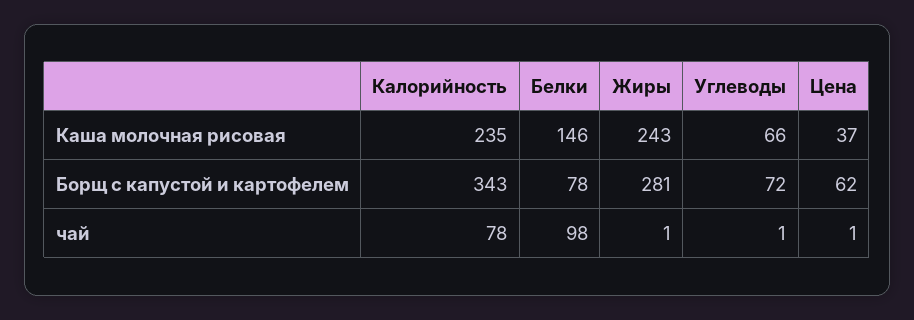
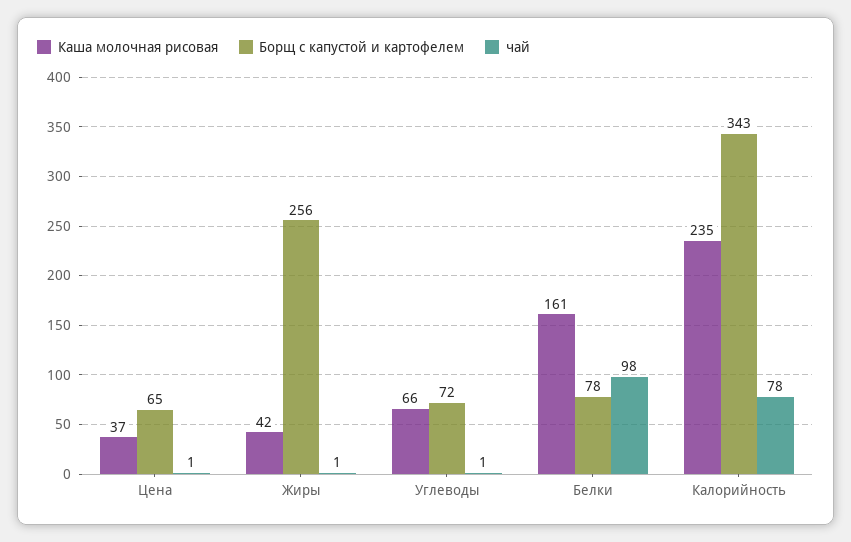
Каша молочная рисовая, Белки: 146 -> 161
Каша молочная рисовая, Жиры: 243 -> 42
Борщ с капустой и картофелем, Жиры: 281 -> 256
Борщ с капустой и картофелем, Цена: 62 -> 65

